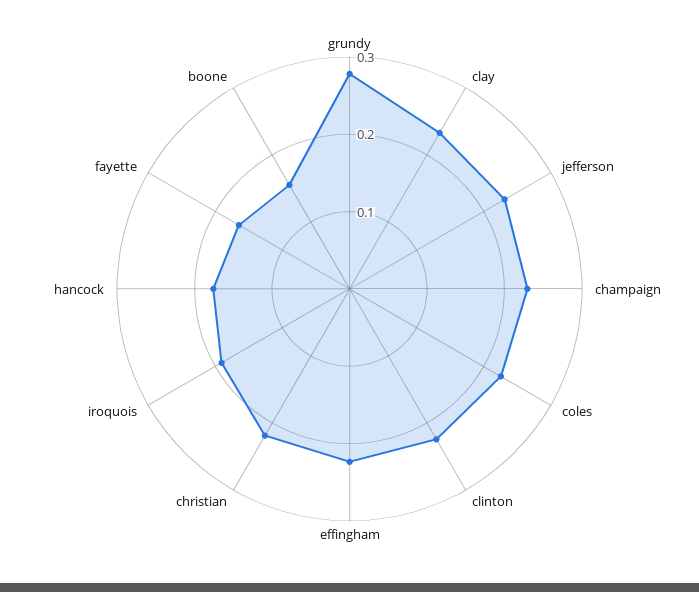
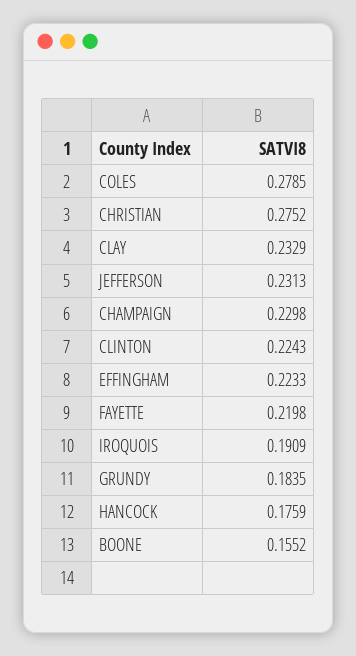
grundy: 0.28 -> 0.1835
coles: 0.22 -> 0.2785
christian: 0.22 -> 0.2752
fayette: 0.16 -> 0.2198

